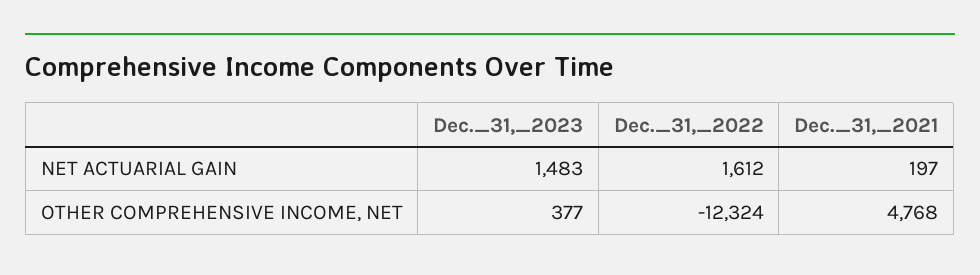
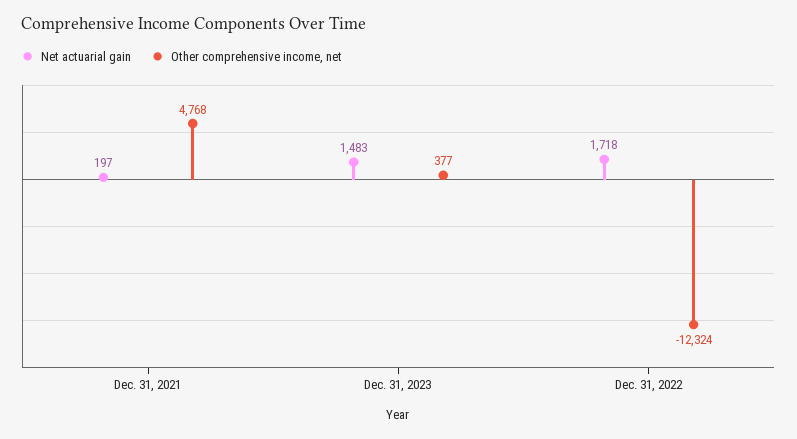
NET ACTUARIAL GAIN, Dec._31,_2022: 1612 -> 1718

